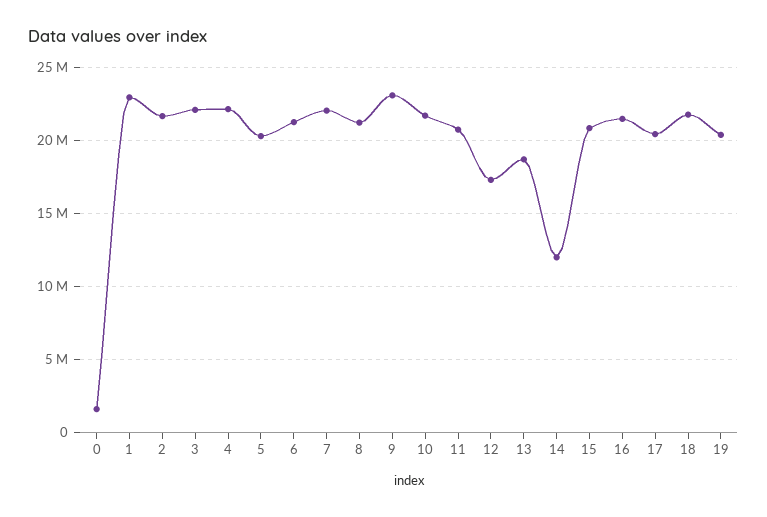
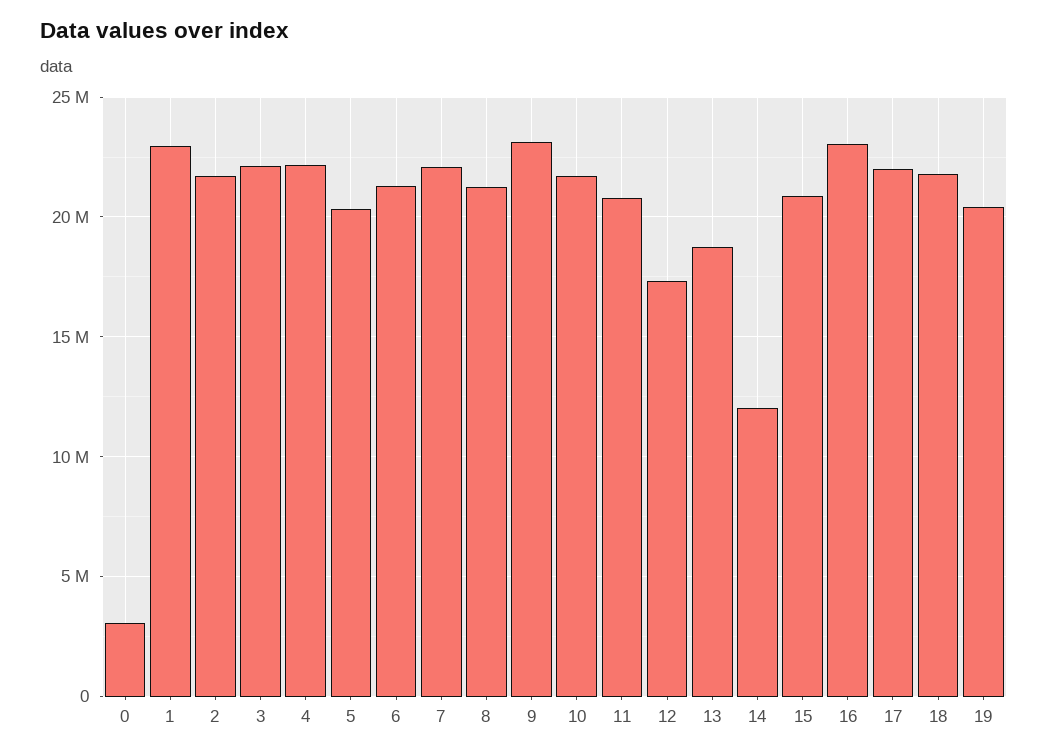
0: 1500000 -> 3000000
16: 21500000 -> 23000000
17: 20500000 -> 22000000

